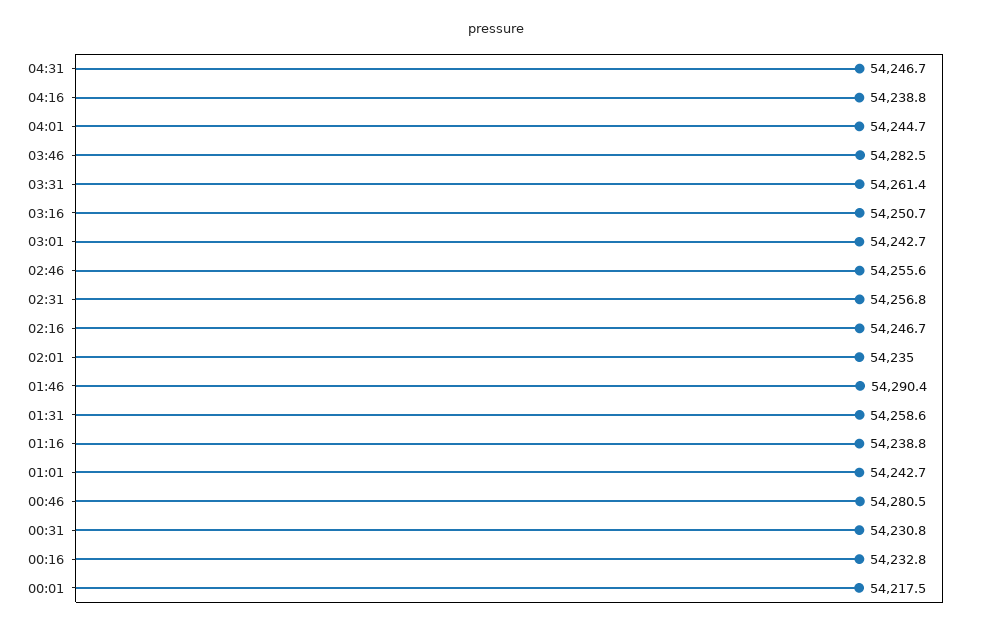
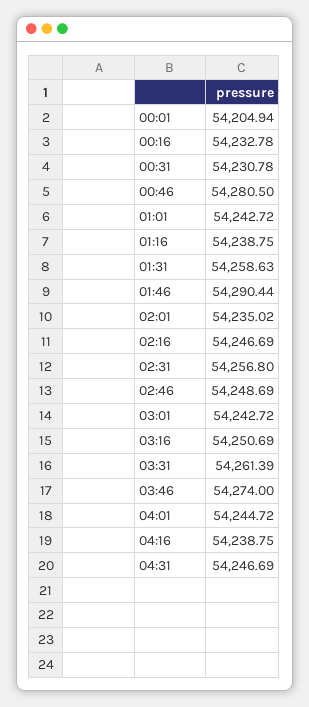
03:46: 54282.5 -> 54274
02:46: 54255.6 -> 54248.69
00:01: 54217.5 -> 54204.94

